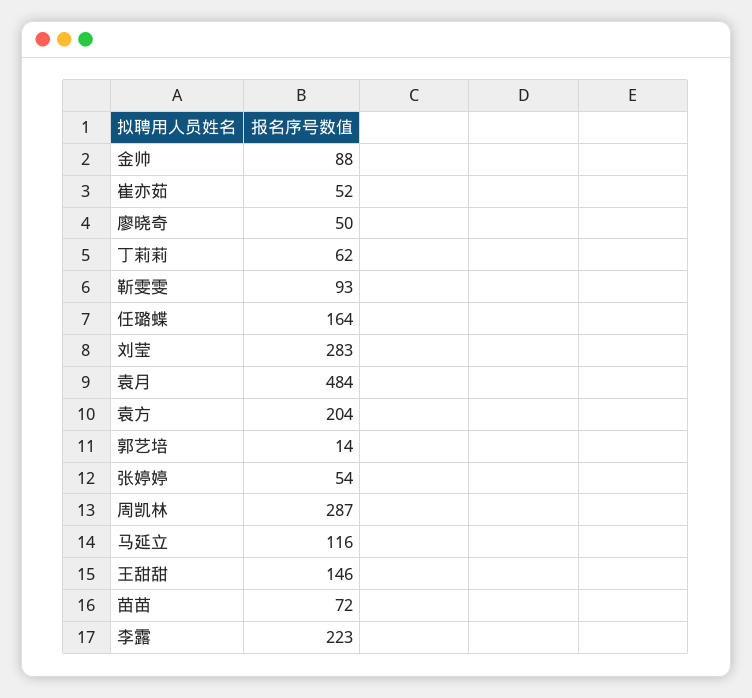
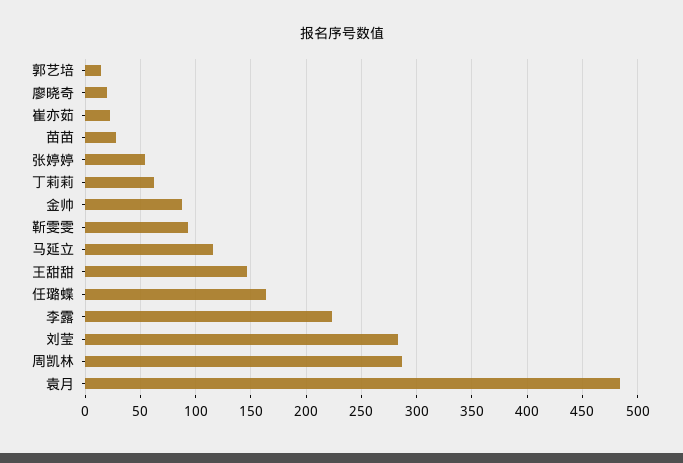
崔亦茹: 52 -> 20
廖晓奇: 50 -> 20
袁方: 204 -> none
苗苗: 72 -> 30

